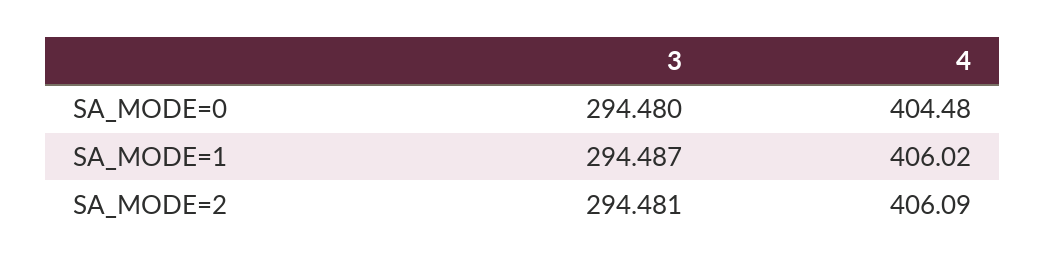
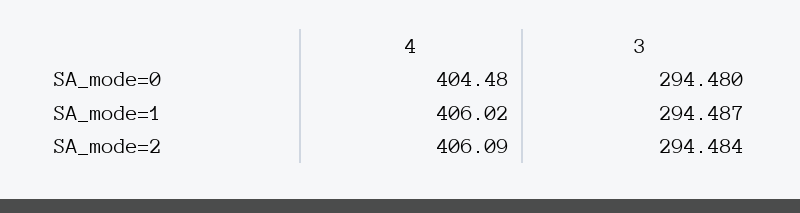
3, SA_MODE=2: 294.481 -> 294.484

